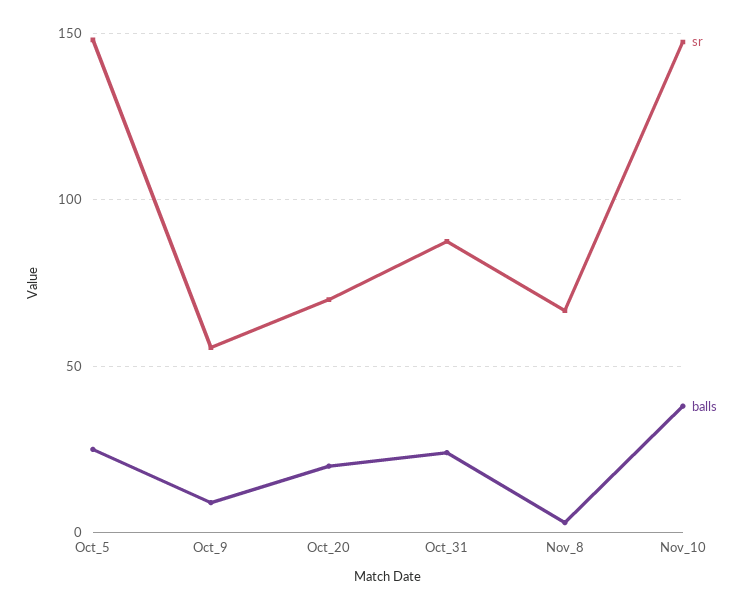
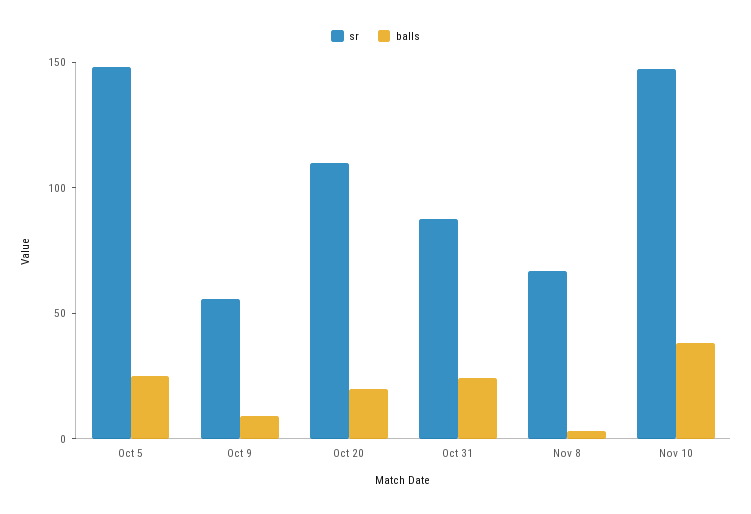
sr, Oct_20: 70 -> 110

